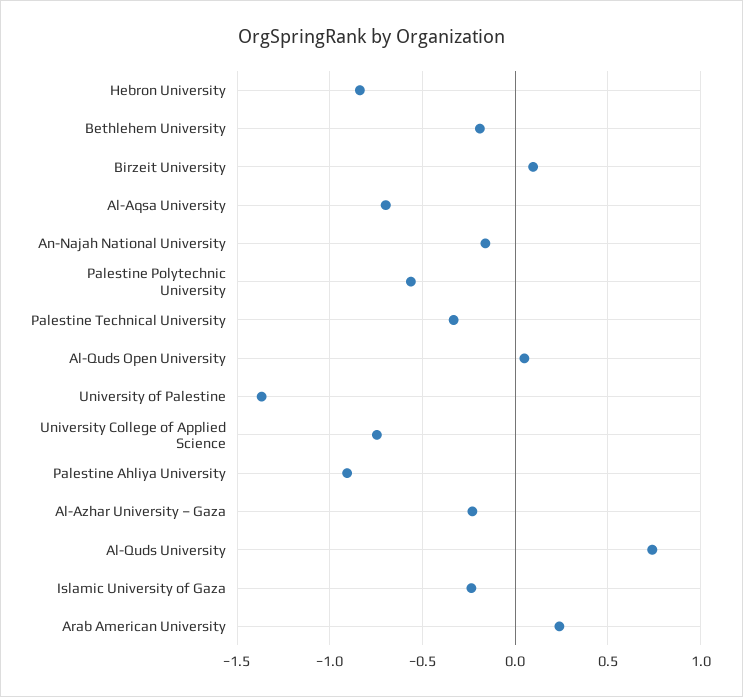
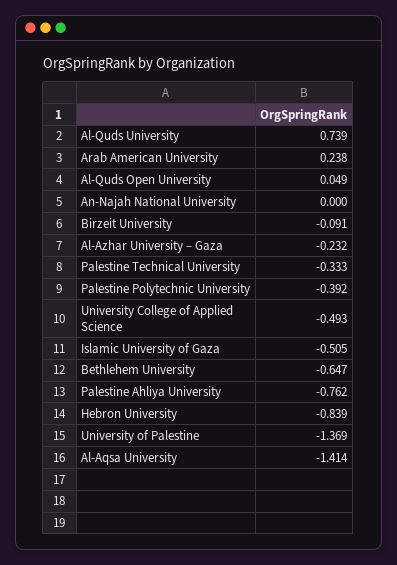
Bethlehem University: -0.2 -> -0.647
Birzeit University: 0.1 -> -0.091
Al-Aqsa University: -0.7 -> -1.414
An-Najah National University: -0.15 -> 0
Palestine Polytechnic University: -0.55 -> -0.392
University College of Applied Science: -0.75 -> -0.493
Palestine Ahliya University: -0.9 -> -0.762
Islamic University of Gaza: -0.25 -> -0.505

